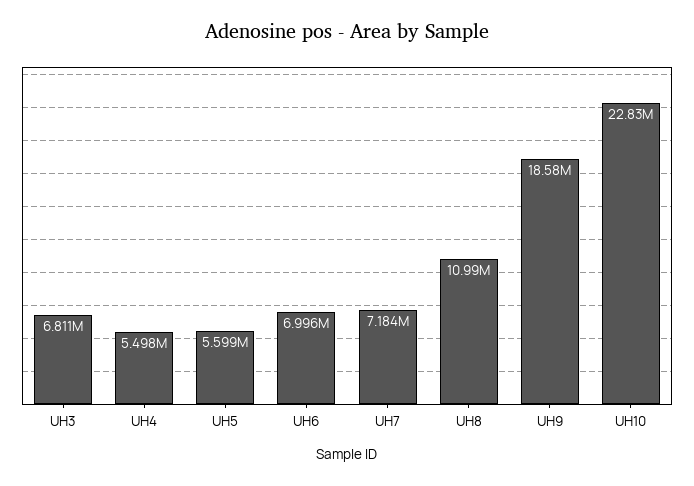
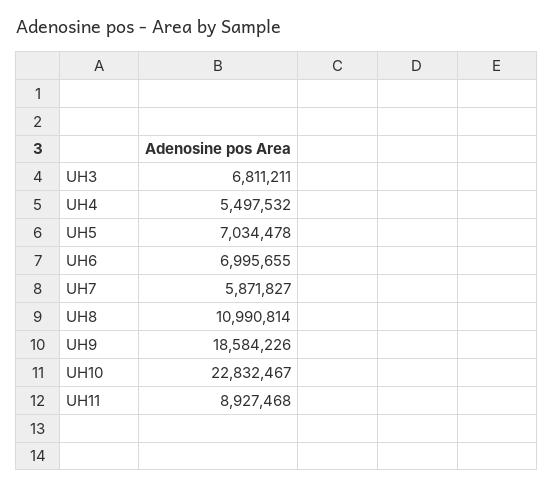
UH5: 5599000 -> 7034478
UH7: 7184000 -> 5871827
UH11: none -> 8927468

